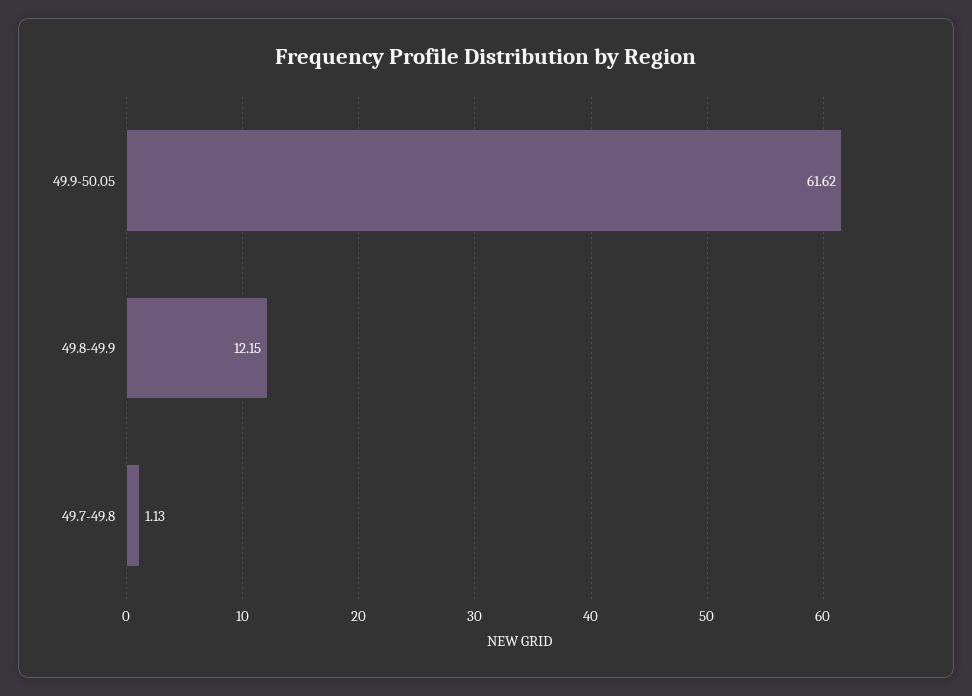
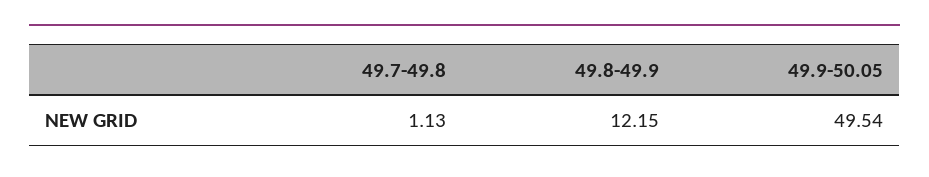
49.9-50.05: 61.62 -> 49.54

